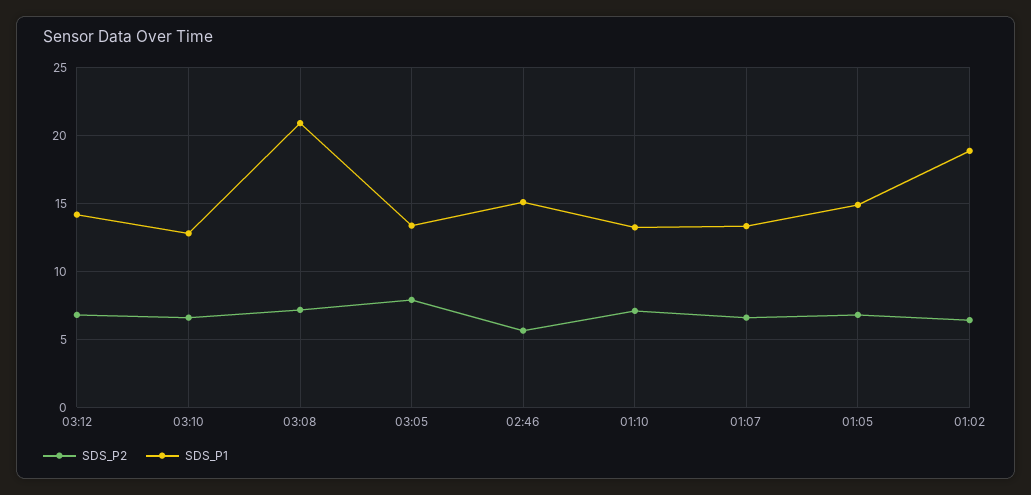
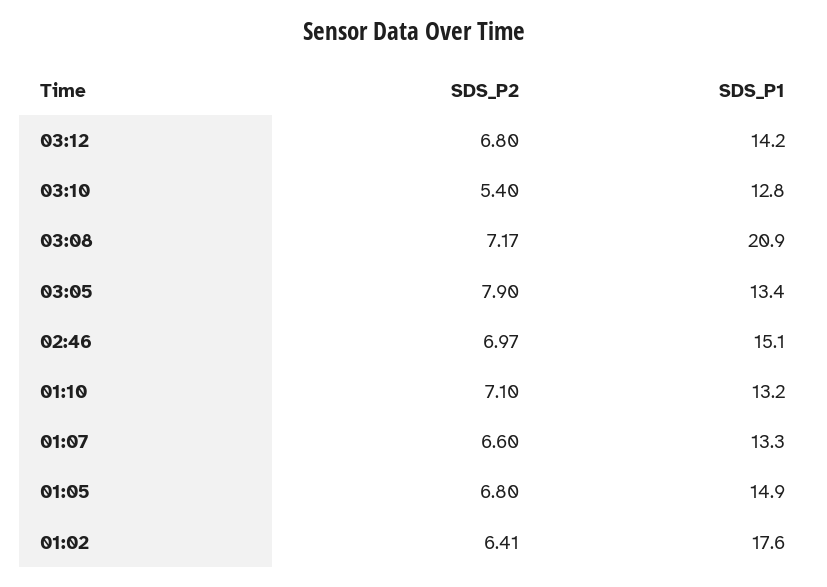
SDS_P2, 03:10: 6.5 -> 5.4
SDS_P2, 02:46: 5.5 -> 6.97
SDS_P1, 01:02: 19 -> 17.6

